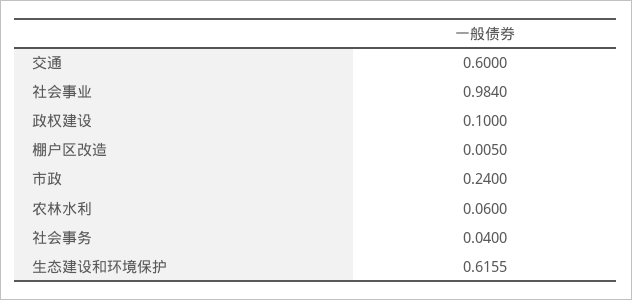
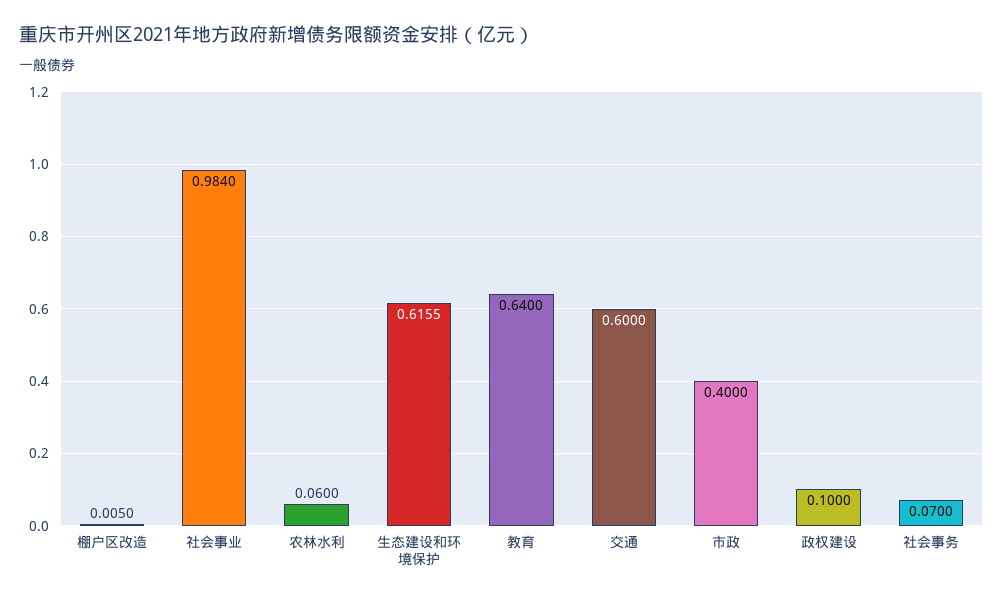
市政: 0.24 -> 0.4
社会事务: 0.04 -> 0.07
教育: none -> 0.64

